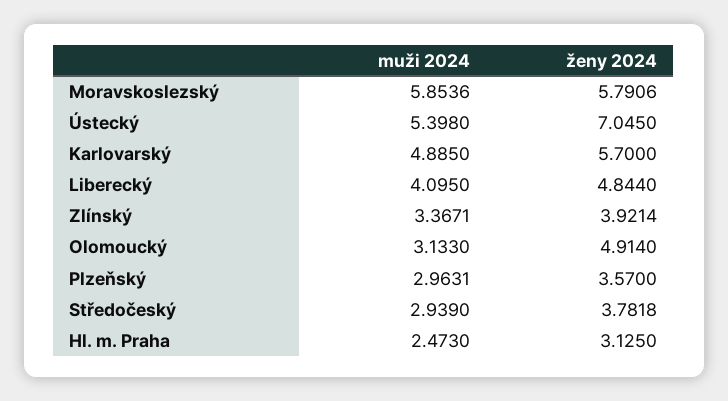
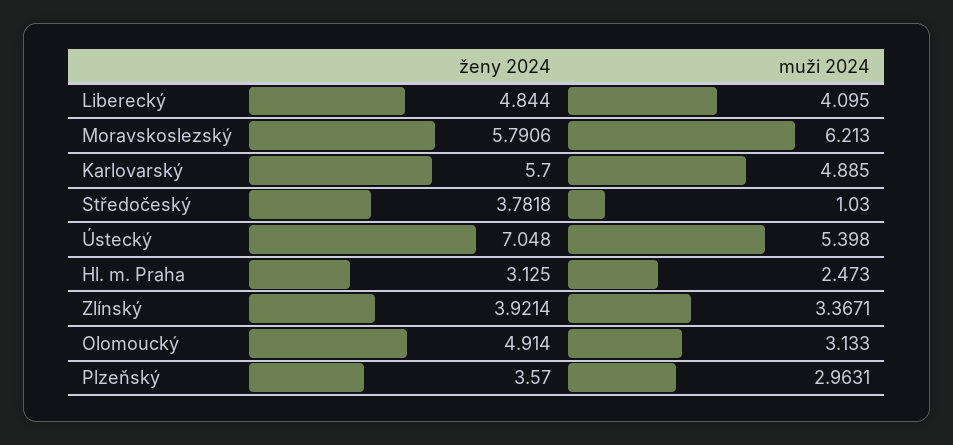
muži 2024, Moravskoslezský: 5.8536 -> 6.213
ženy 2024, Ústecký: 7.045 -> 7.048
muži 2024, Středočeský: 2.939 -> 1.03

